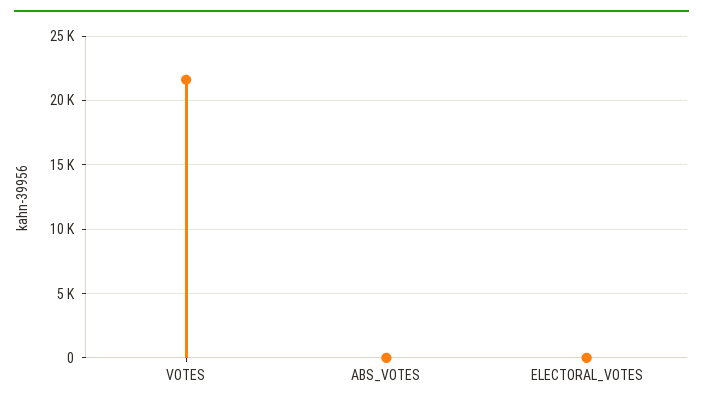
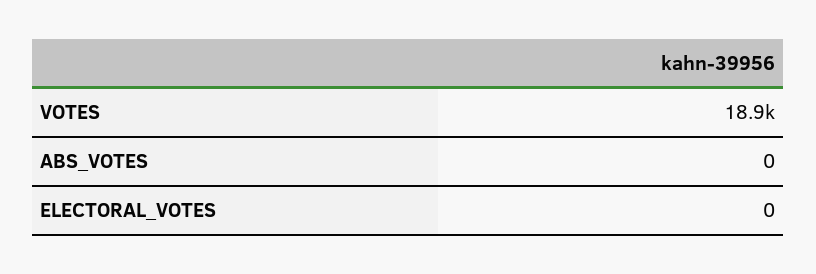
VOTES: 21500 -> 18900

